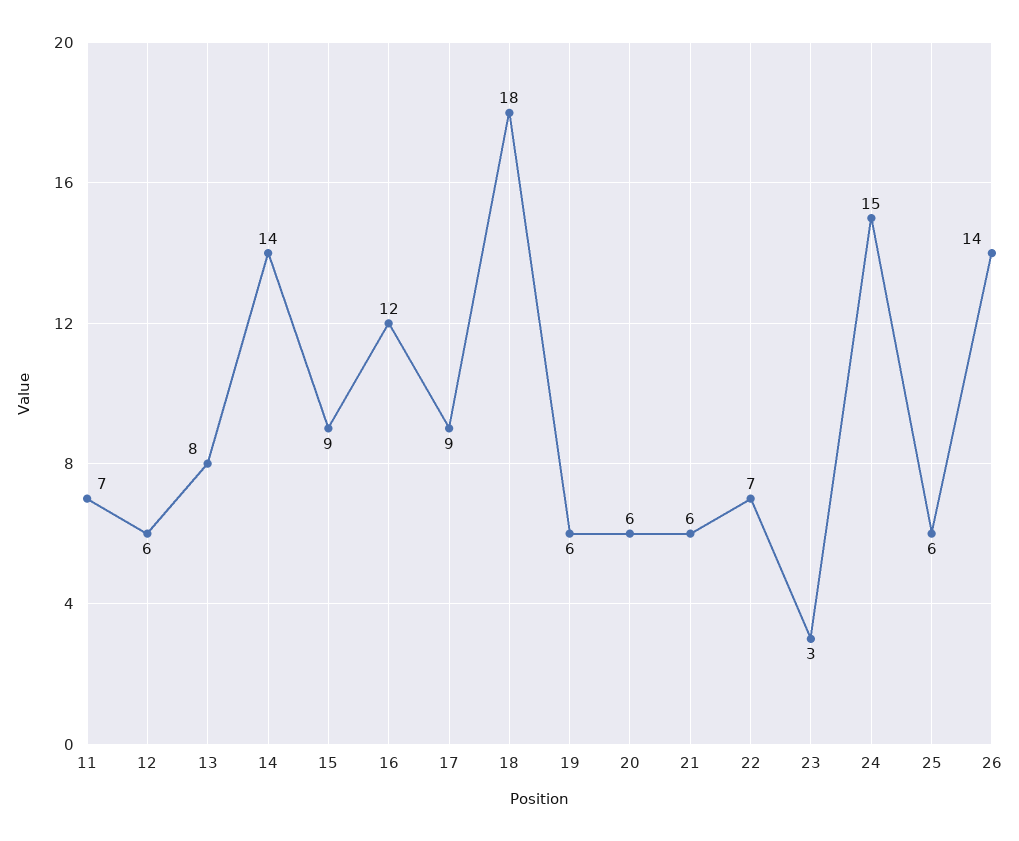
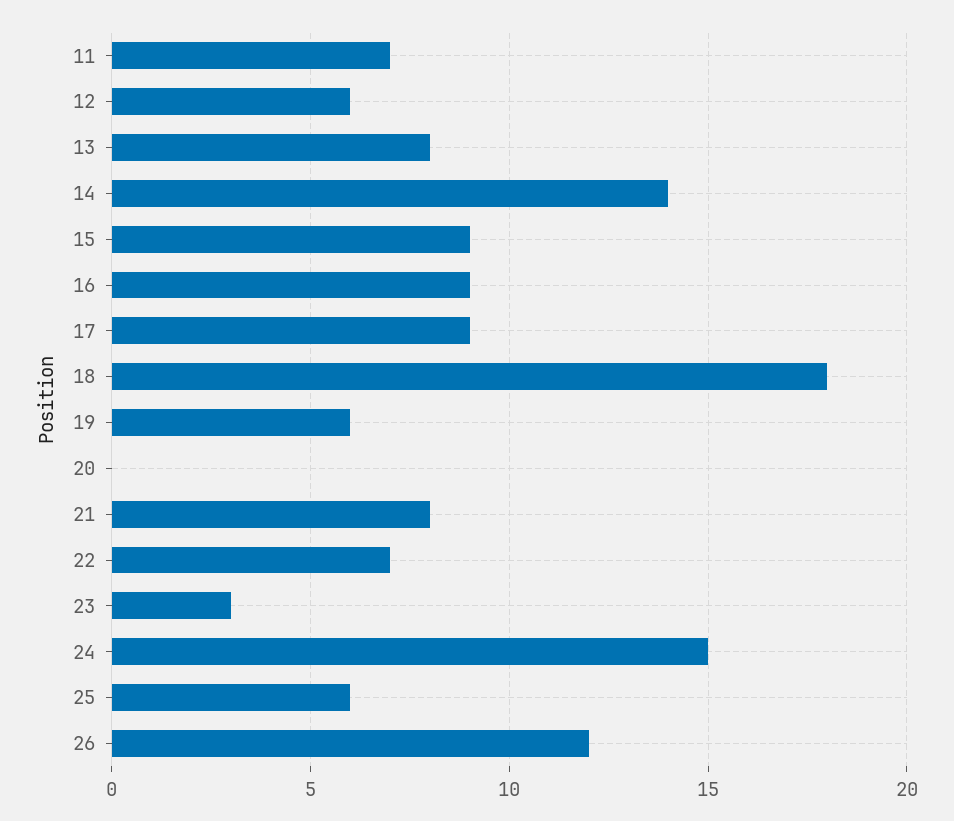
16: 12 -> 9
20: 6 -> 0
21: 6 -> 8
26: 14 -> 12

